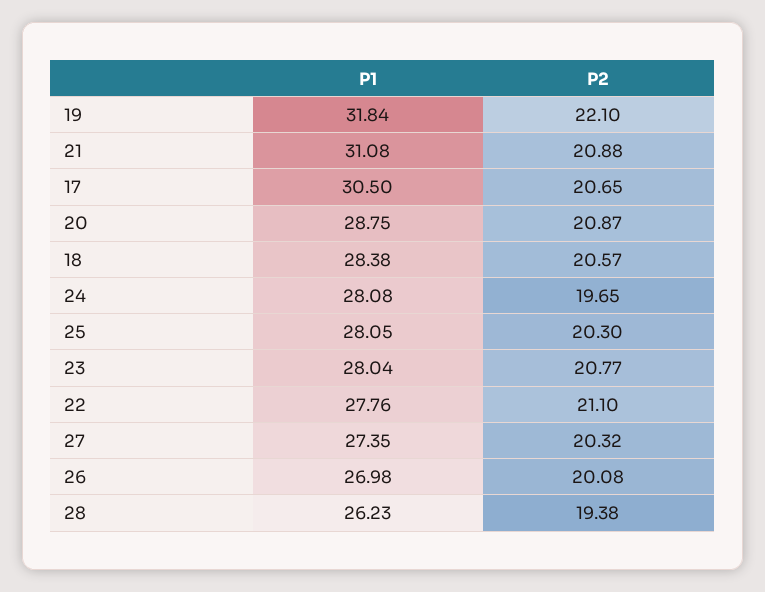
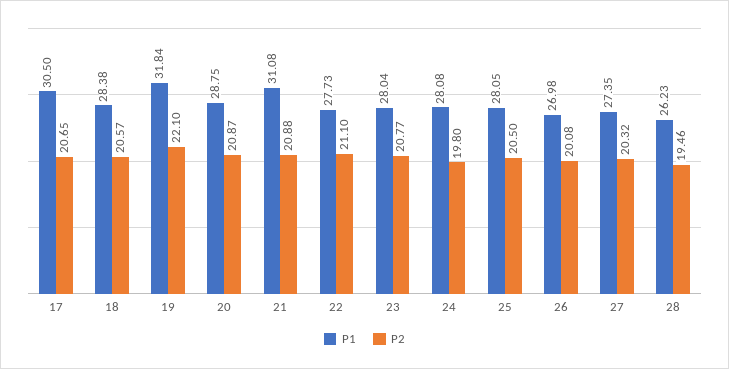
P2, 24: 19.65 -> 19.8
P2, 25: 20.3 -> 20.5
P1, 22: 27.76 -> 27.73
P2, 28: 19.38 -> 19.46

